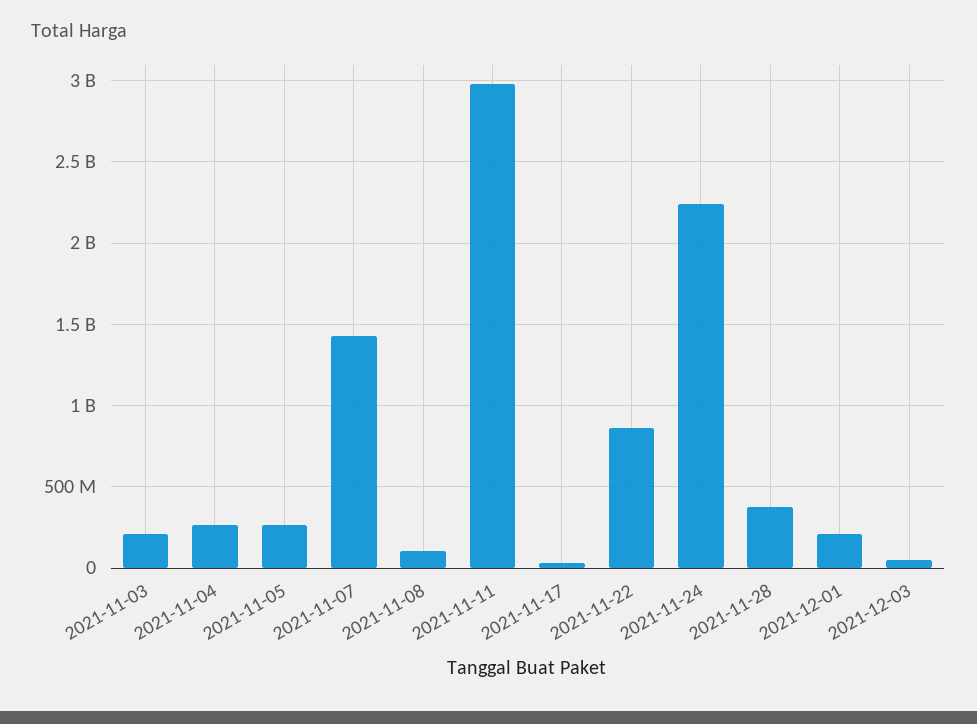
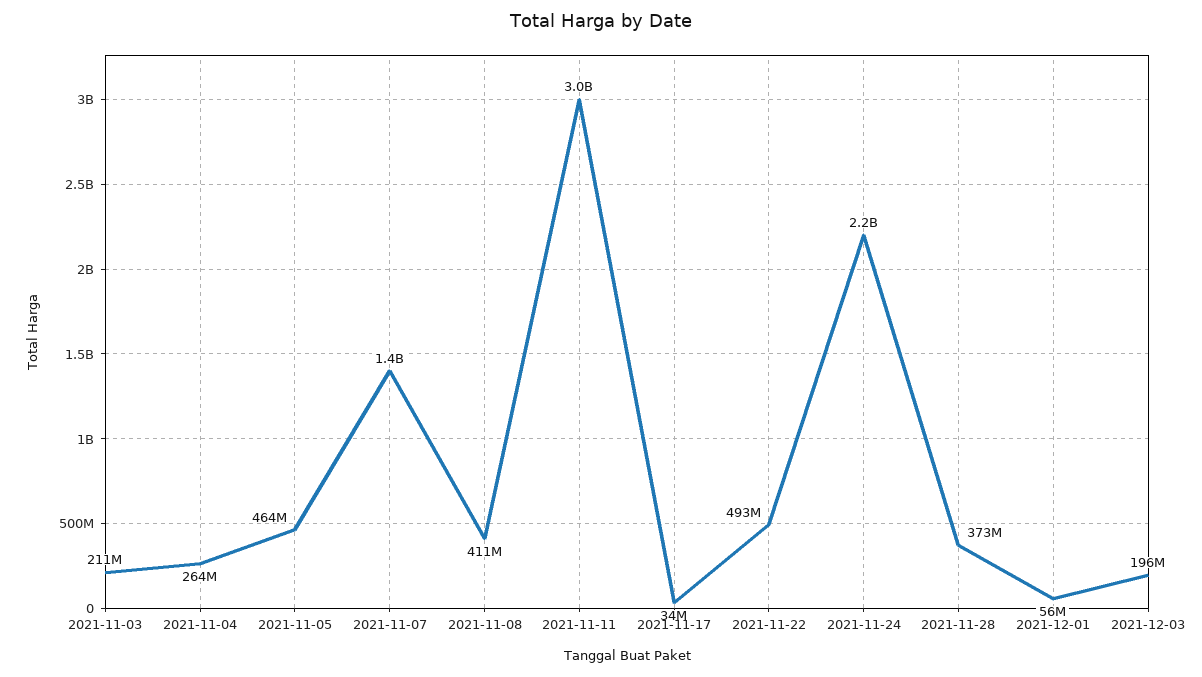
2021-11-05: 250000000 -> 464000000
2021-11-08: 100000000 -> 411000000
2021-11-22: 850000000 -> 493000000
2021-12-01: 200000000 -> 56000000
2021-12-03: 50000000 -> 196000000

